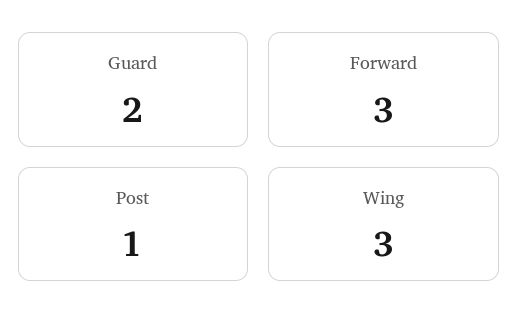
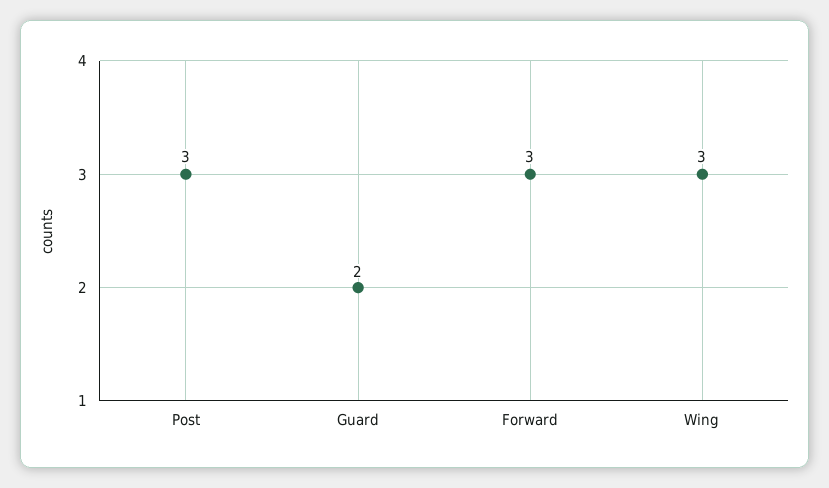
Post: 1 -> 3

